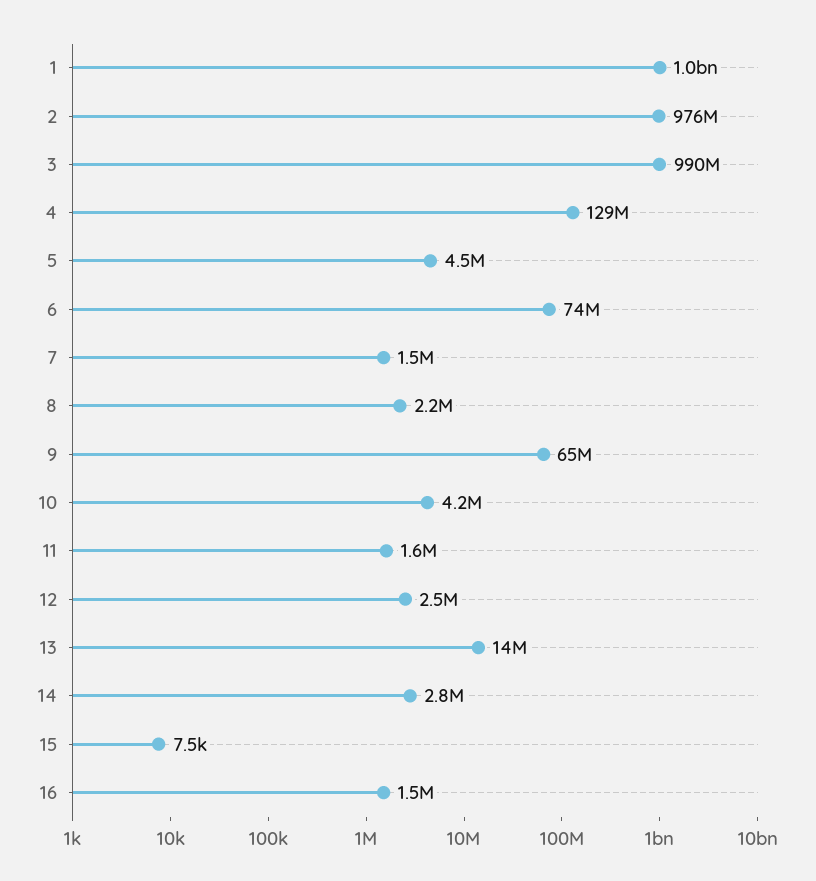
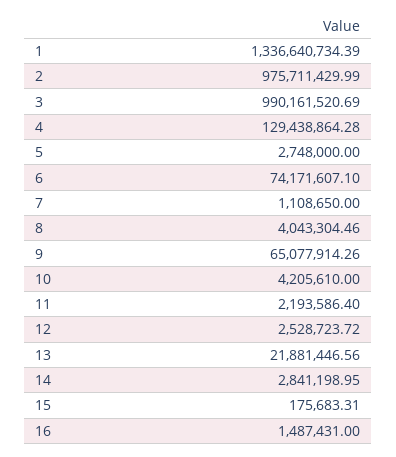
1: 1000000000 -> 1336640734.39
5: 4500000 -> 2748000
7: 1500000 -> 1108650
8: 2200000 -> 4043304.46
11: 1600000 -> 2193586.4
13: 14000000 -> 21881446.56
15: 7500 -> 175683.31

